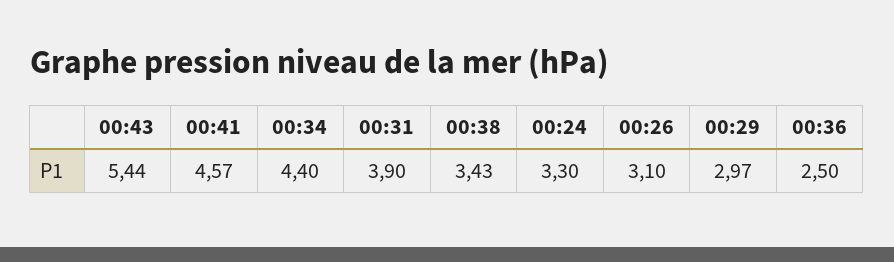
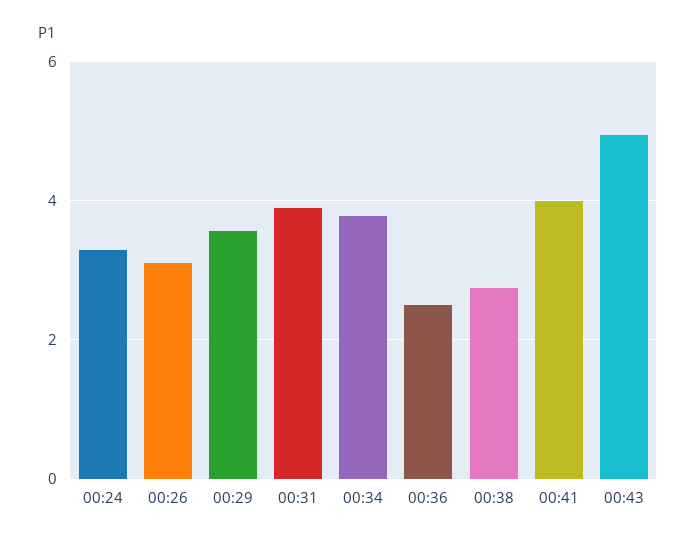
00:43: 5.44 -> 5
00:41: 4.57 -> 4
00:34: 4.4 -> 3.8
00:38: 3.43 -> 2.8
00:29: 2.97 -> 3.6

